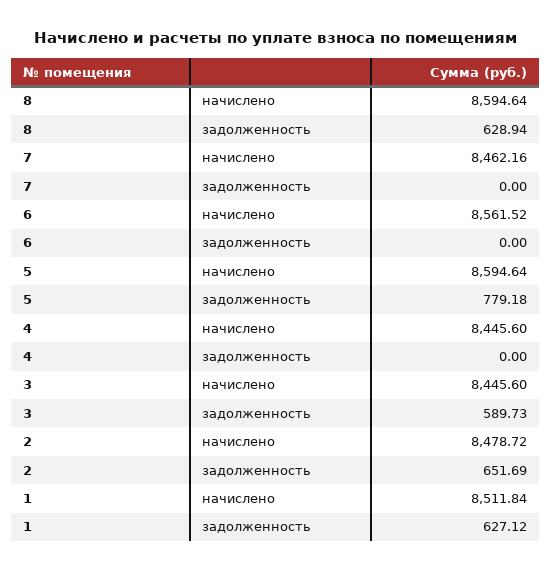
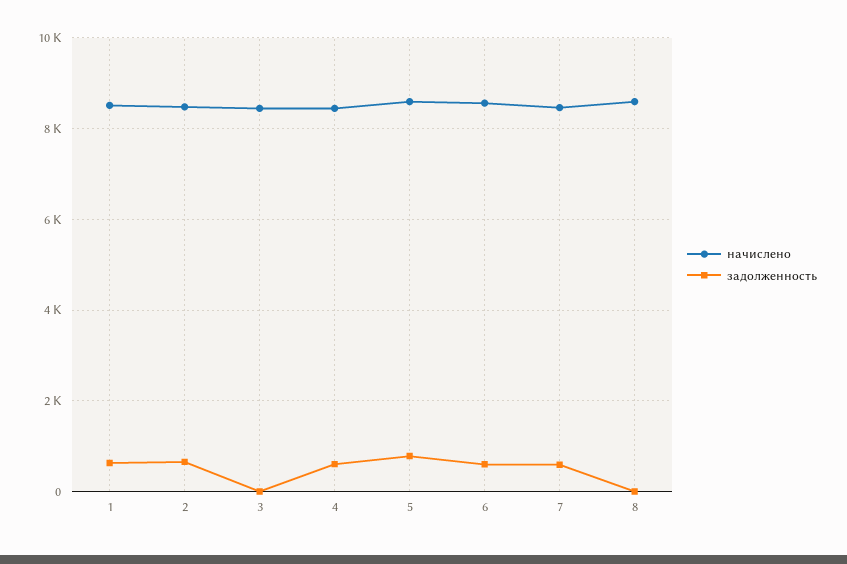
задолженность, 8: 628.94 -> 0
задолженность, 7: 0 -> 600
задолженность, 6: 0 -> 600
задолженность, 4: 0 -> 600
задолженность, 3: 589.73 -> 0

